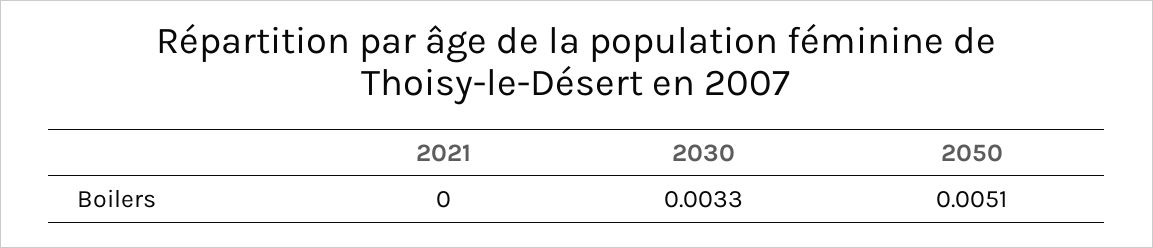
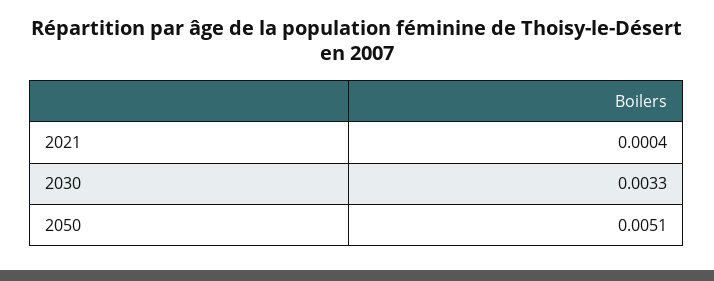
2021: 0 -> 0.0004

